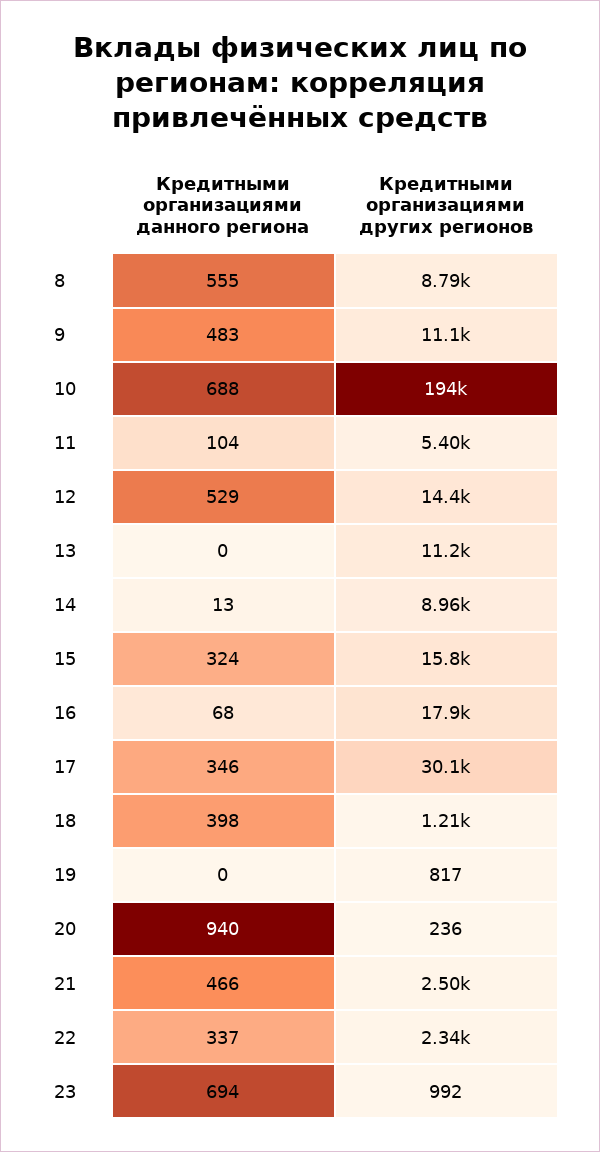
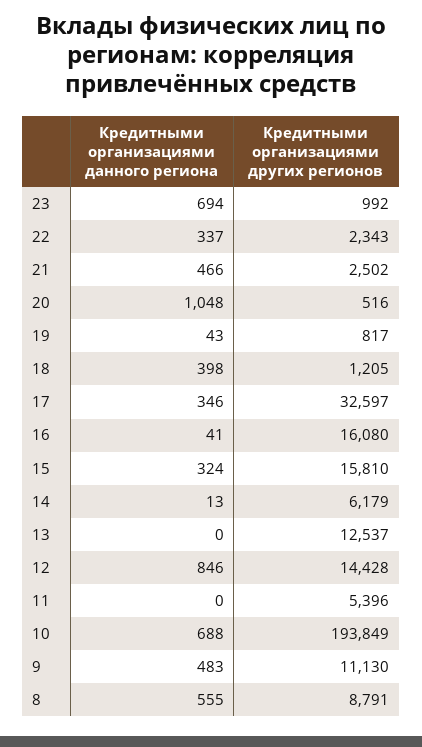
Кредитными организациями данного региона, 11: 104 -> 0
Кредитными организациями данного региона, 12: 529 -> 846
Кредитными организациями других регионов, 13: 11200 -> 12537
Кредитными организациями других регионов, 14: 8960 -> 6179
Кредитными организациями данного региона, 16: 68 -> 41
Кредитными организациями других регионов, 16: 17900 -> 16080
Кредитными организациями других регионов, 17: 30100 -> 32597
Кредитными организациями данного региона, 19: 0 -> 43
Кредитными организациями данного региона, 20: 940 -> 1048
Кредитными организациями других регионов, 20: 236 -> 516

